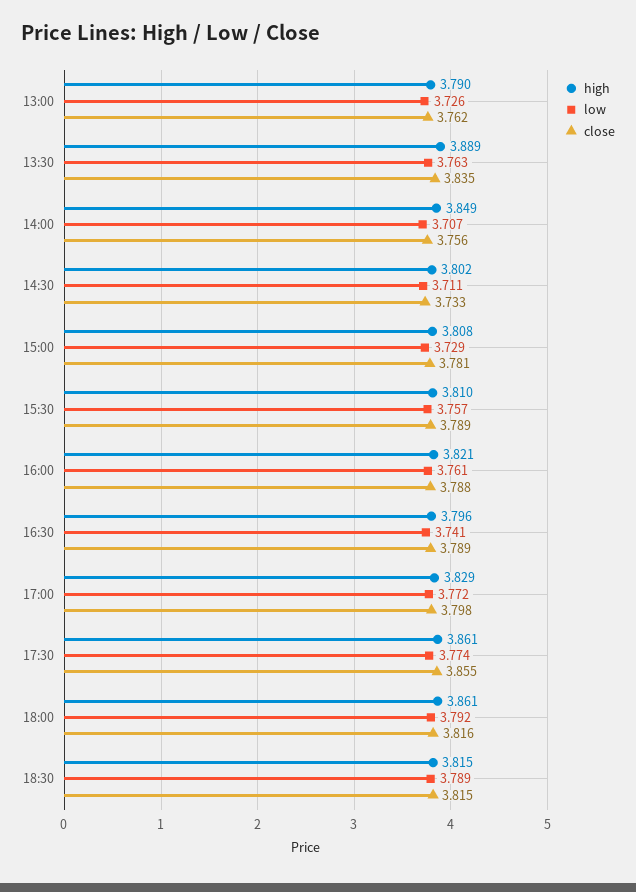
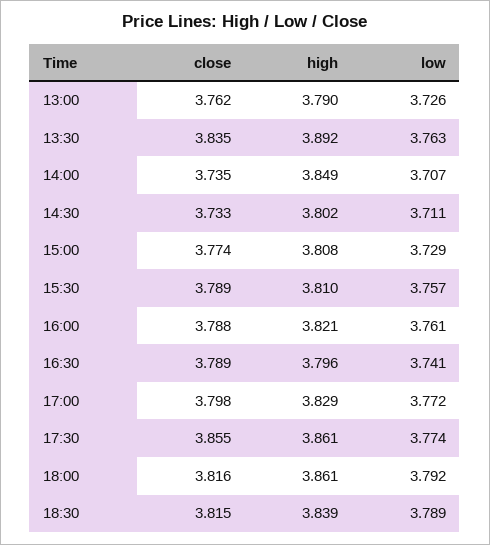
high, 13:30: 3.889 -> 3.892
close, 14:00: 3.756 -> 3.735
close, 15:00: 3.781 -> 3.774
high, 18:30: 3.815 -> 3.839

